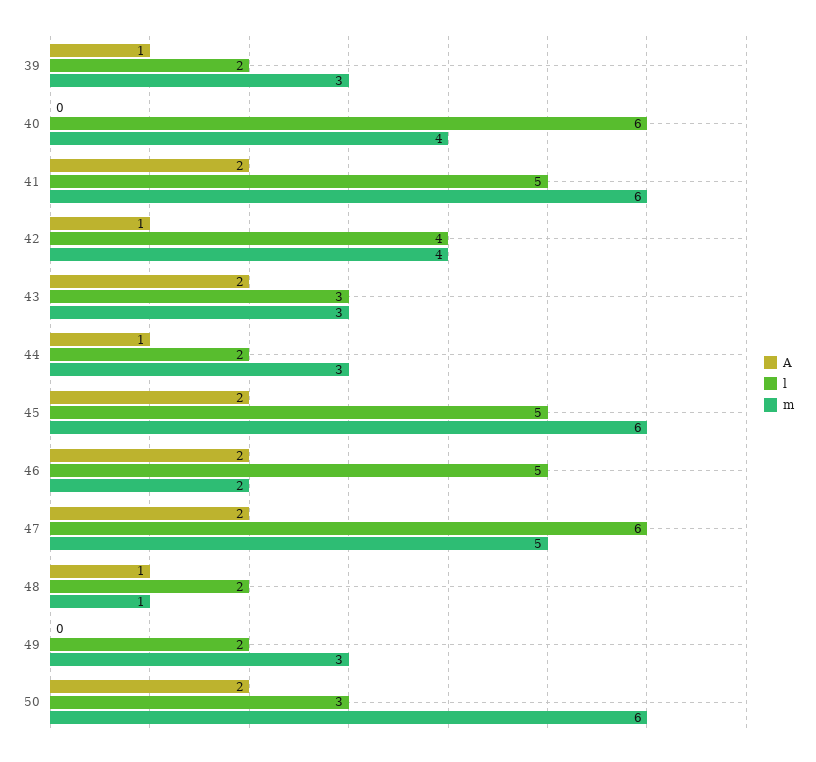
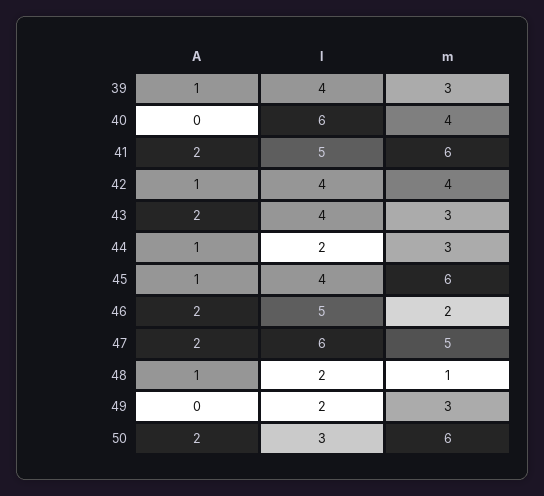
l, 39: 2 -> 4
l, 43: 3 -> 4
A, 45: 2 -> 1
l, 45: 5 -> 4

